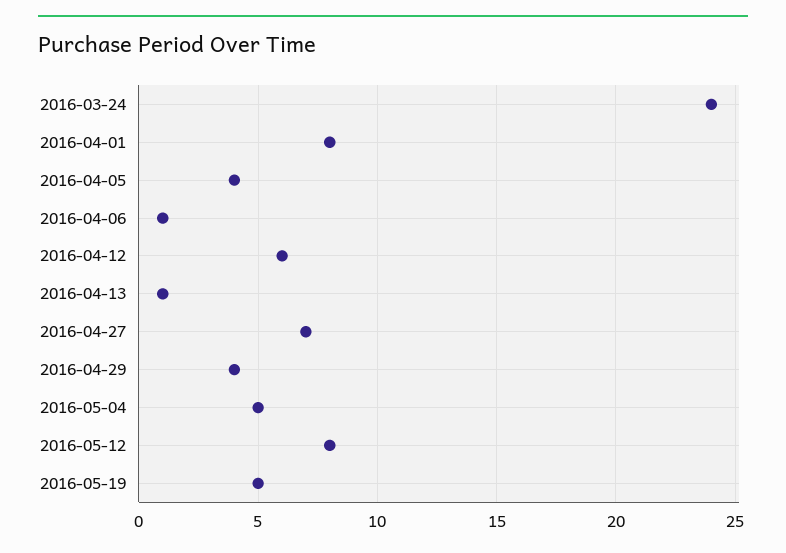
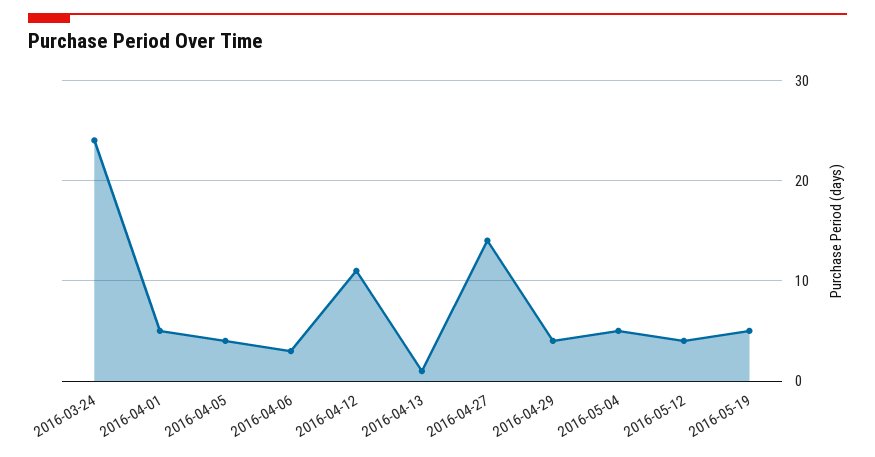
2016-04-01: 8 -> 5
2016-04-06: 1 -> 3
2016-04-12: 6 -> 11
2016-04-27: 7 -> 14
2016-05-12: 8 -> 4

